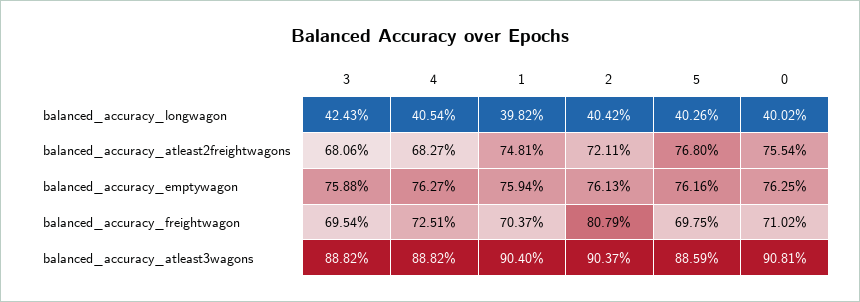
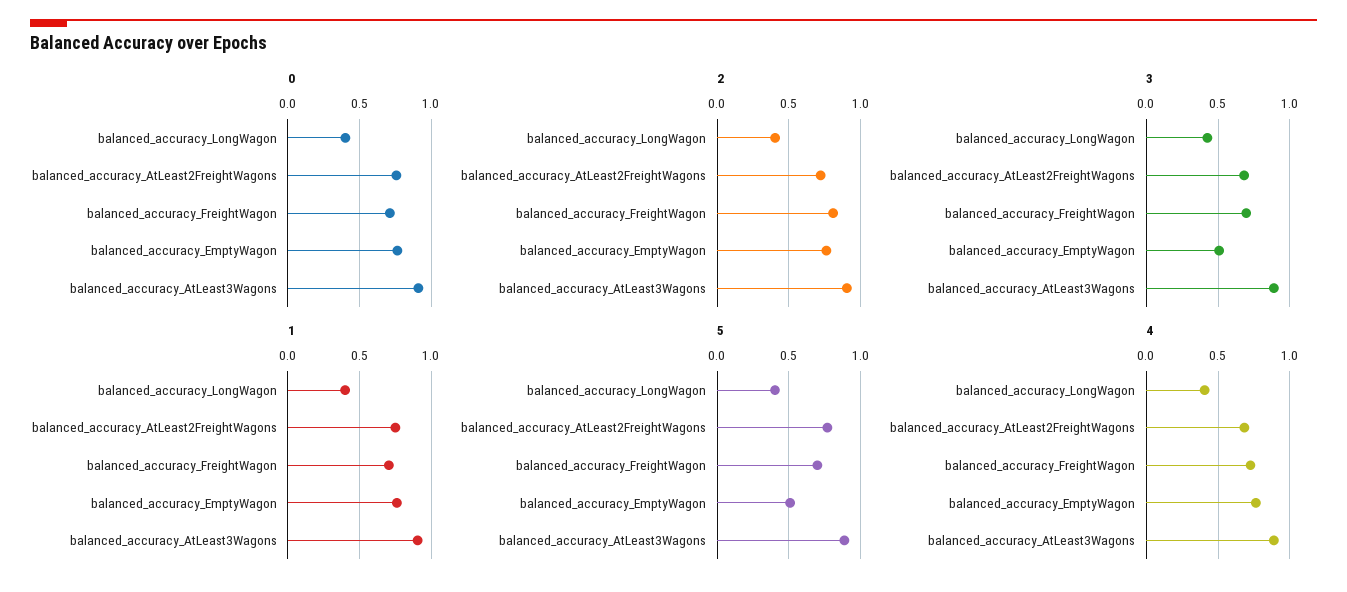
3, balanced_accuracy_emptywagon: 0.7588 -> 0.5
5, balanced_accuracy_emptywagon: 0.7616 -> 0.5

